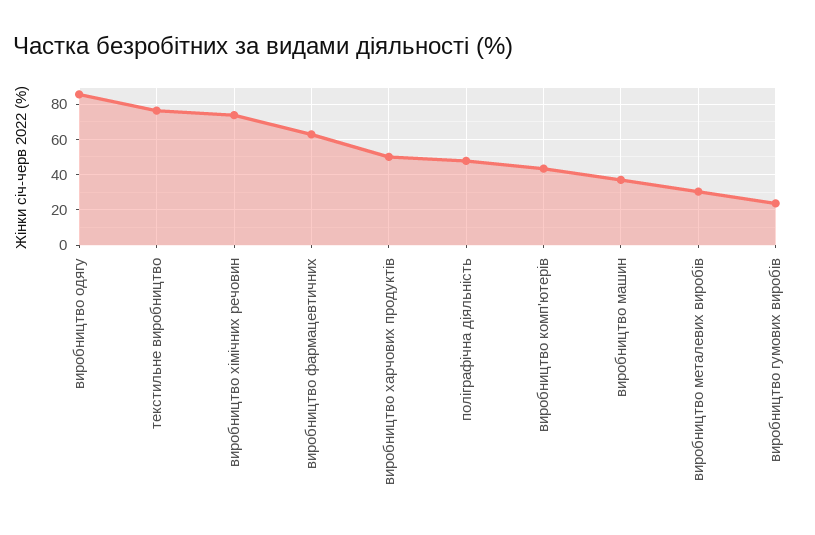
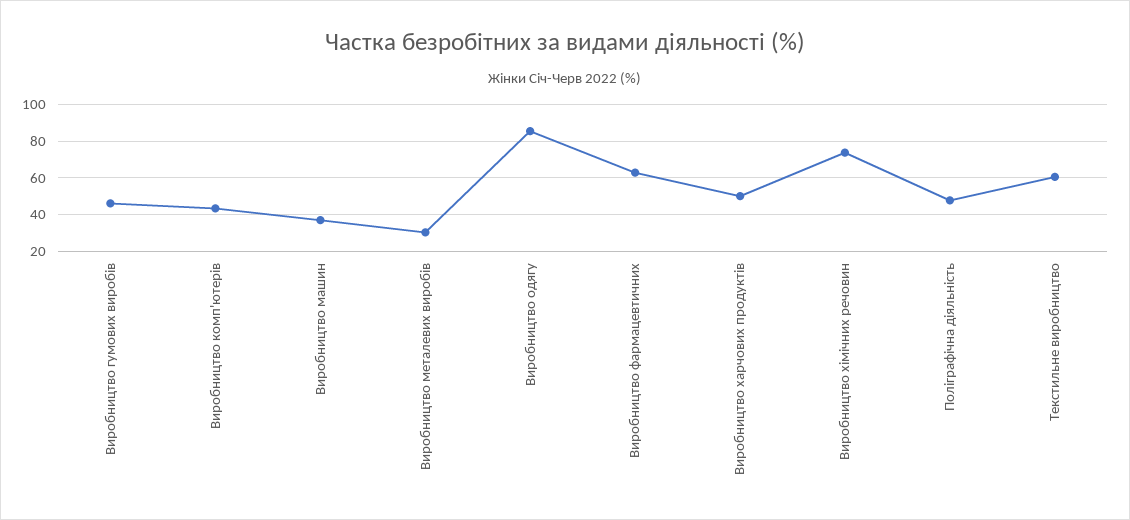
текстильне виробництво: 75 -> 60
виробництво гумових виробів: 25 -> 45

